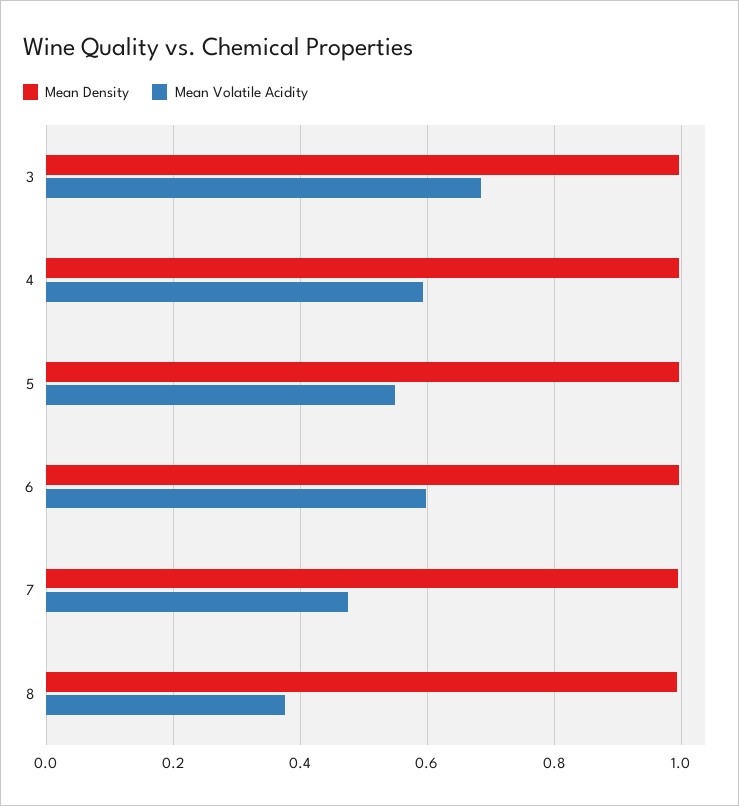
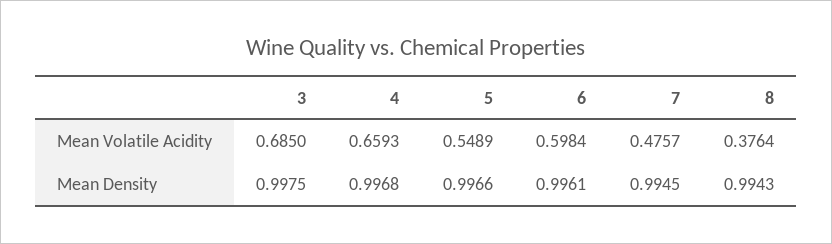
Mean Volatile Acidity, 4: 0.6 -> 0.6593

